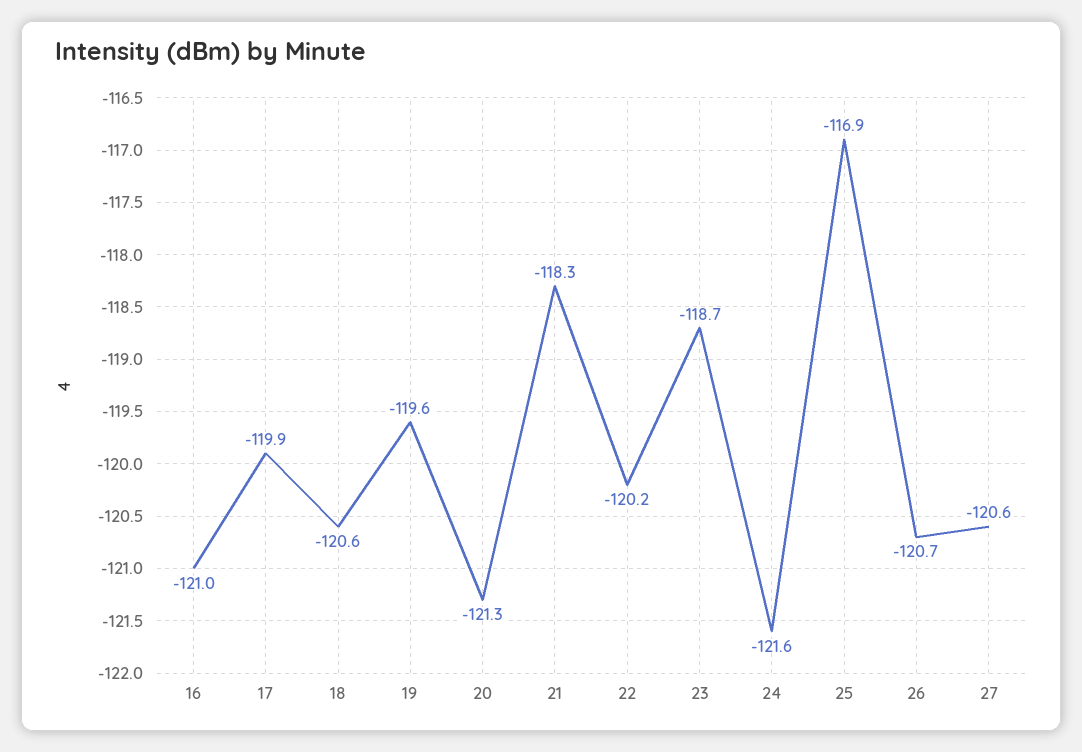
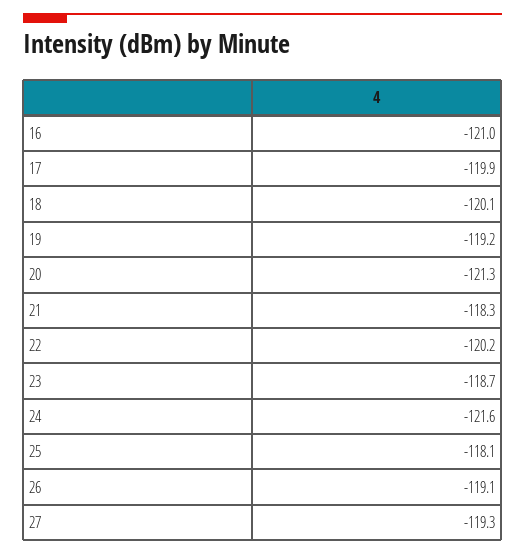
18: -120.6 -> -120.1
19: -119.6 -> -119.2
25: -116.9 -> -118.1
26: -120.7 -> -119.1
27: -120.6 -> -119.3

